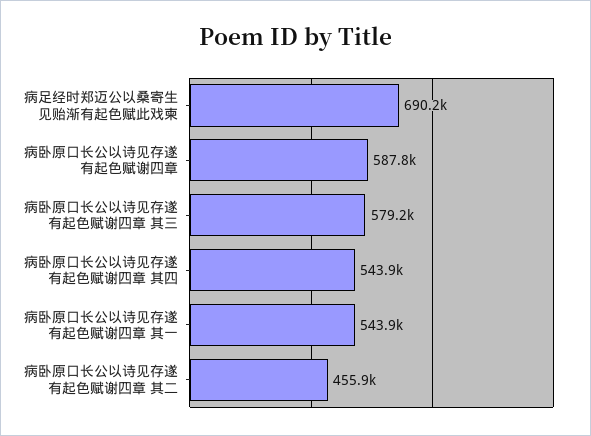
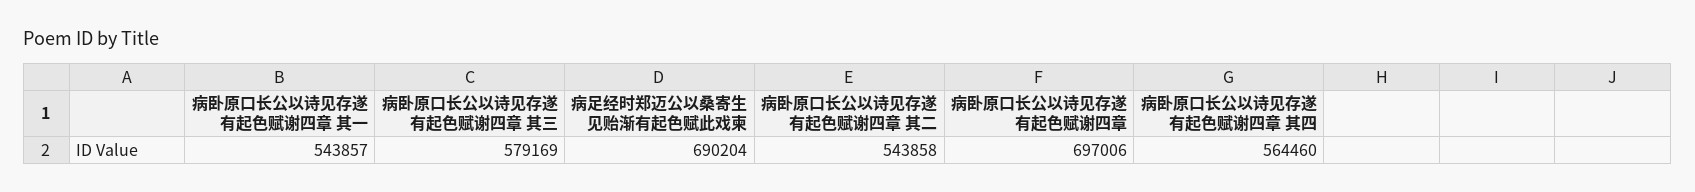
病卧原口长公以诗见存遂有起色赋谢四章: 587800 -> 697006
病卧原口长公以诗见存遂有起色赋谢四章 其四: 543900 -> 564460
病卧原口长公以诗见存遂有起色赋谢四章 其二: 455900 -> 543858

